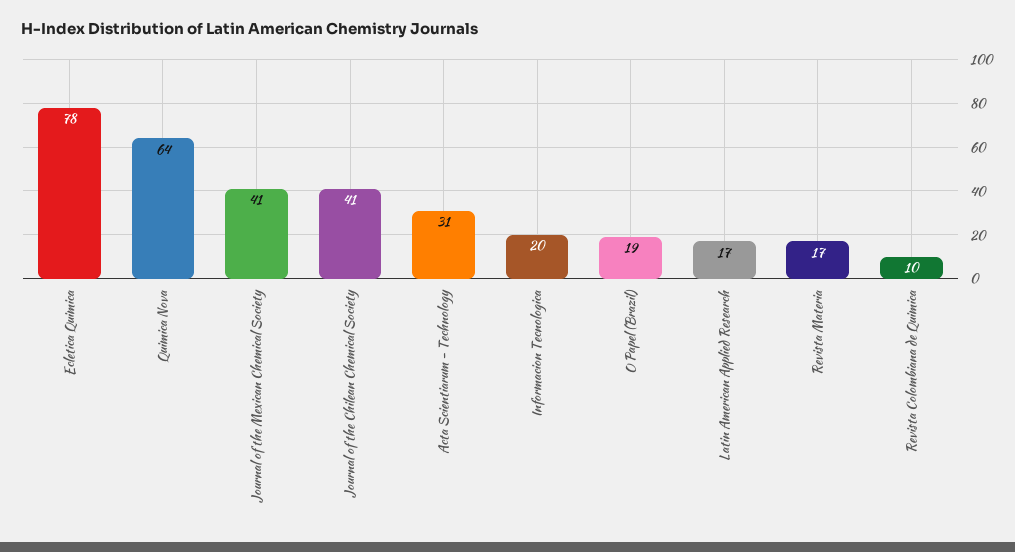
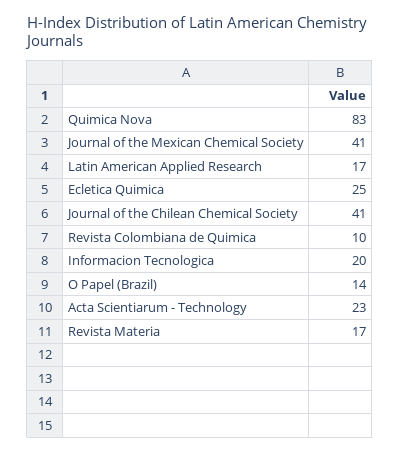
Ecletica Quimica: 78 -> 25
Quimica Nova: 64 -> 83
Acta Scientiarum - Technology: 31 -> 23
O Papel (Brazil): 19 -> 14

